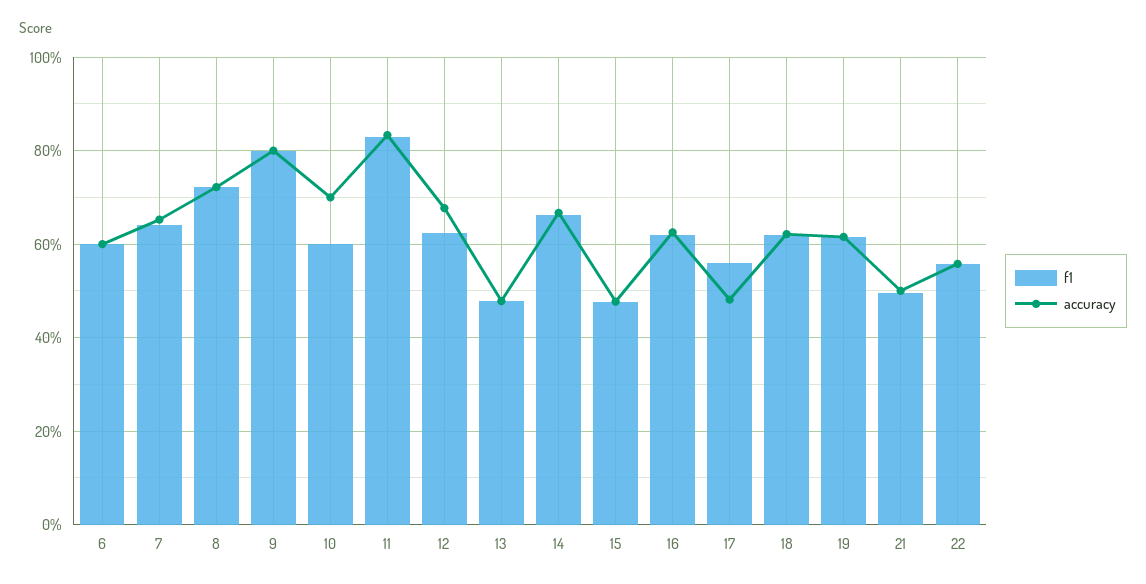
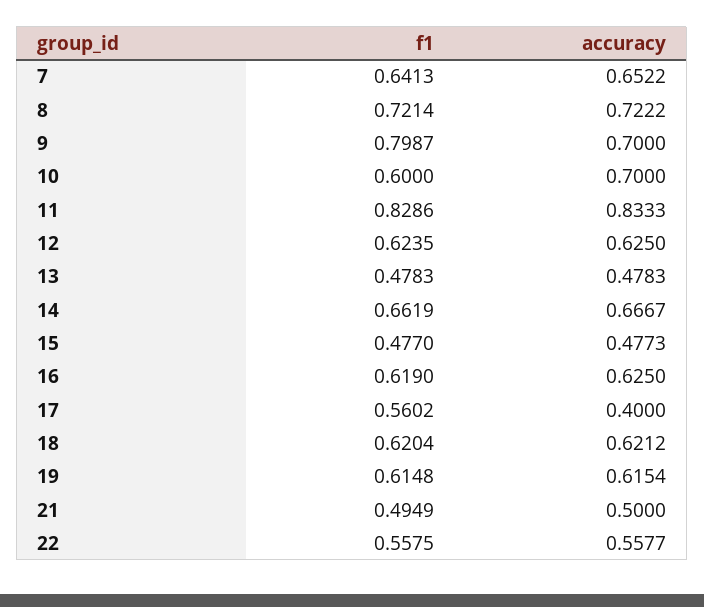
f1, 6: 0.6 -> none
accuracy, 6: 0.6 -> none
accuracy, 9: 0.8 -> 0.7
accuracy, 12: 0.68 -> 0.625
accuracy, 17: 0.48 -> 0.4

